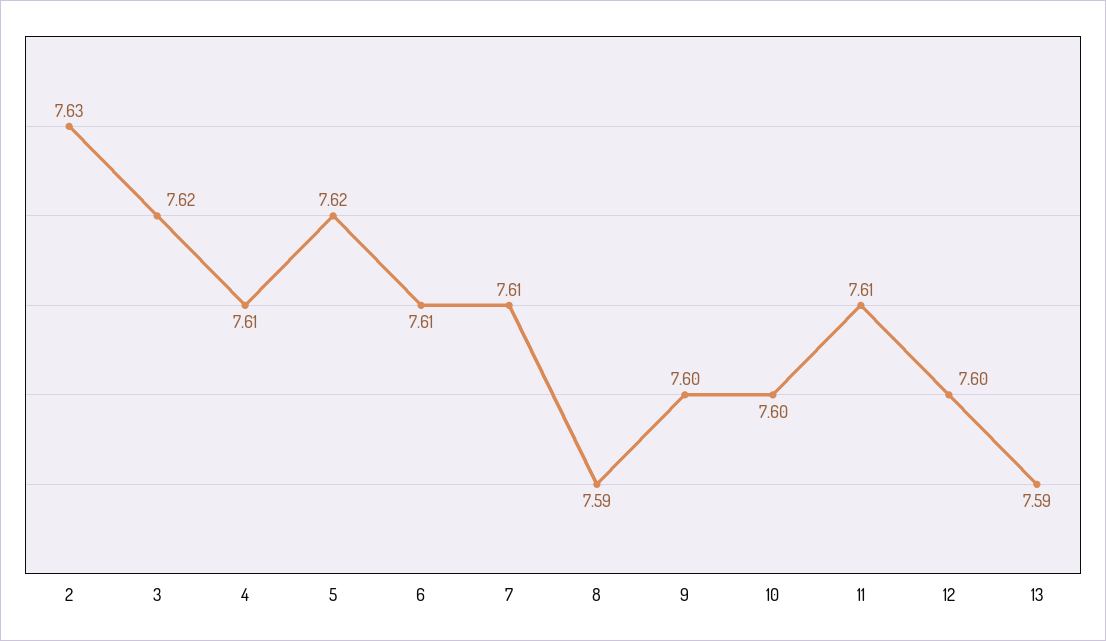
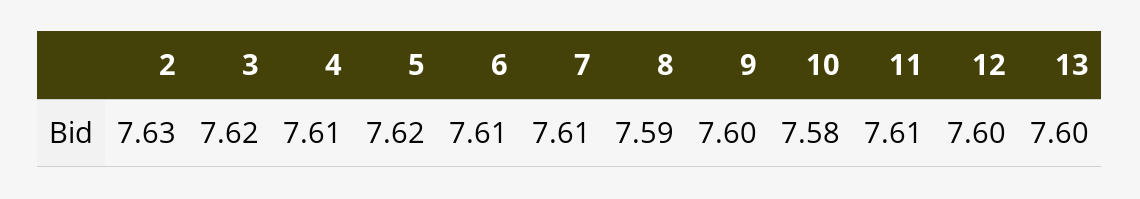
10: 7.6 -> 7.58
13: 7.59 -> 7.6

